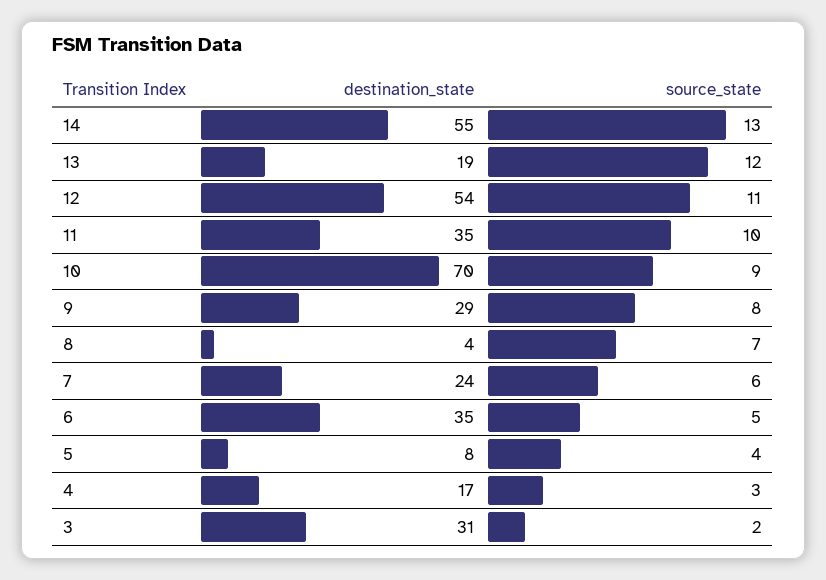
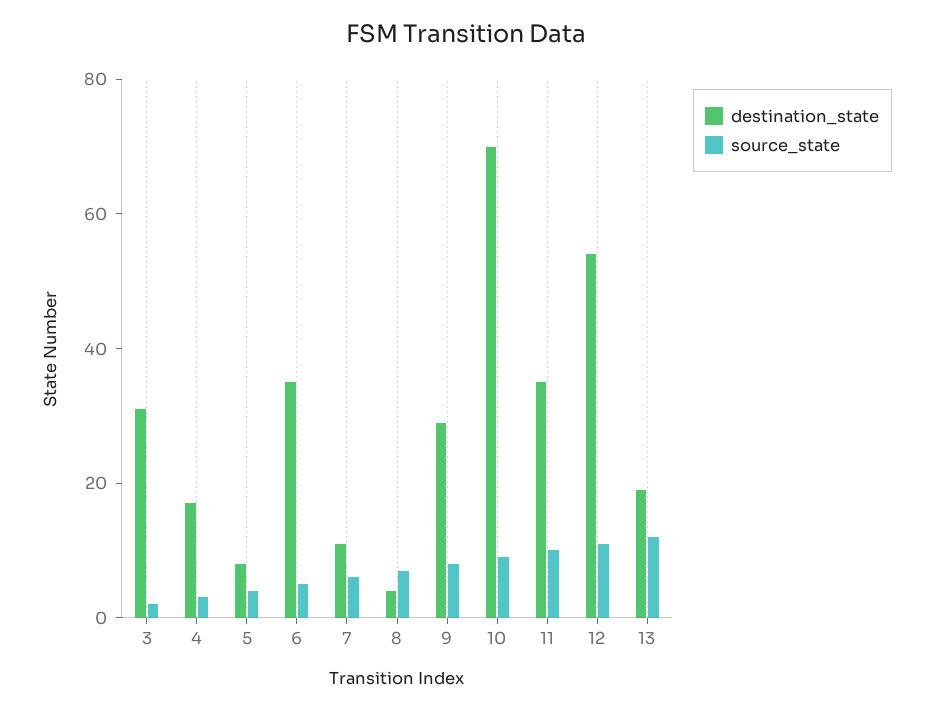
destination_state, 14: 55 -> none
source_state, 14: 13 -> none
destination_state, 7: 24 -> 10

